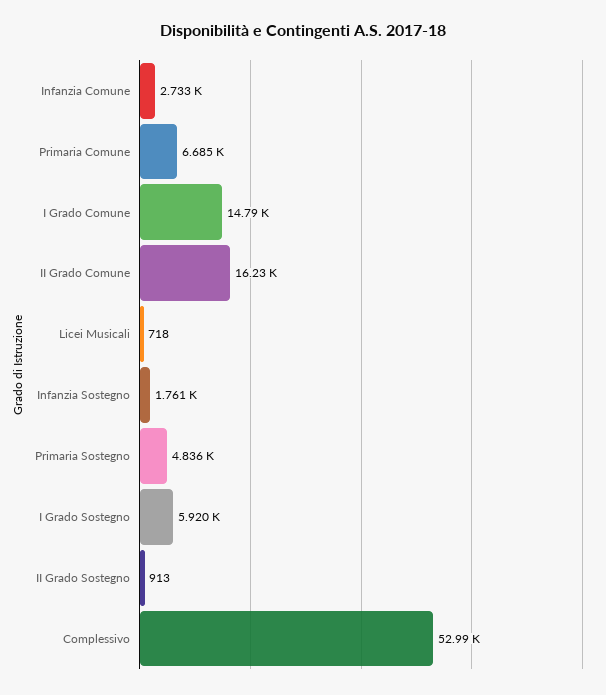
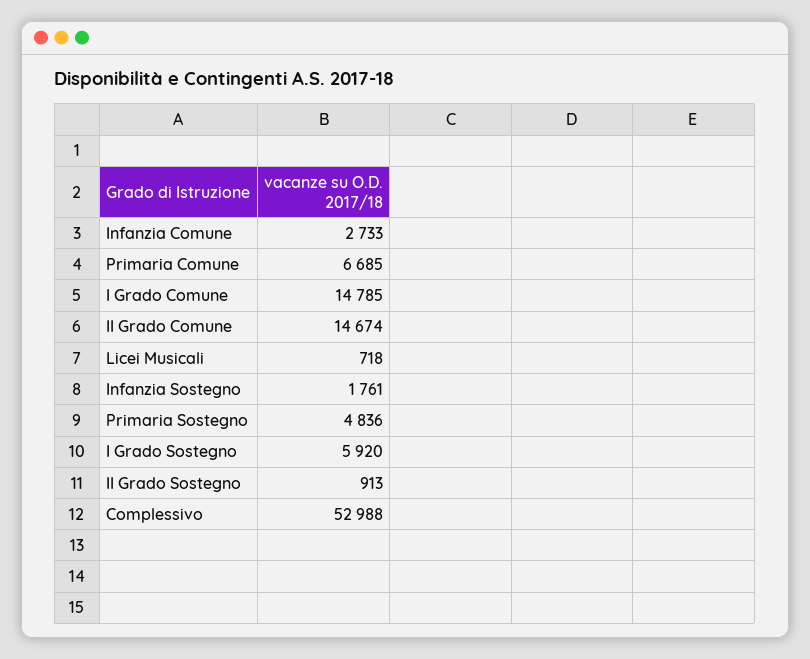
II Grado Comune: 16230 -> 14674

